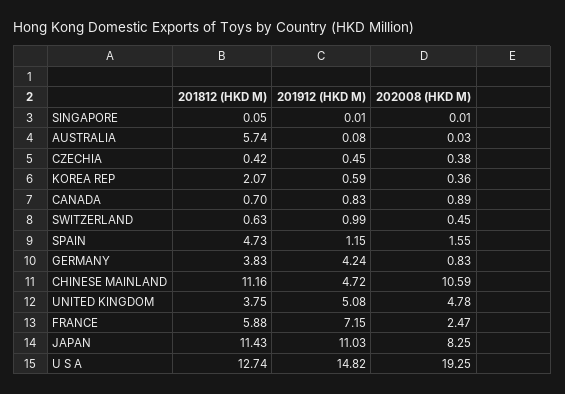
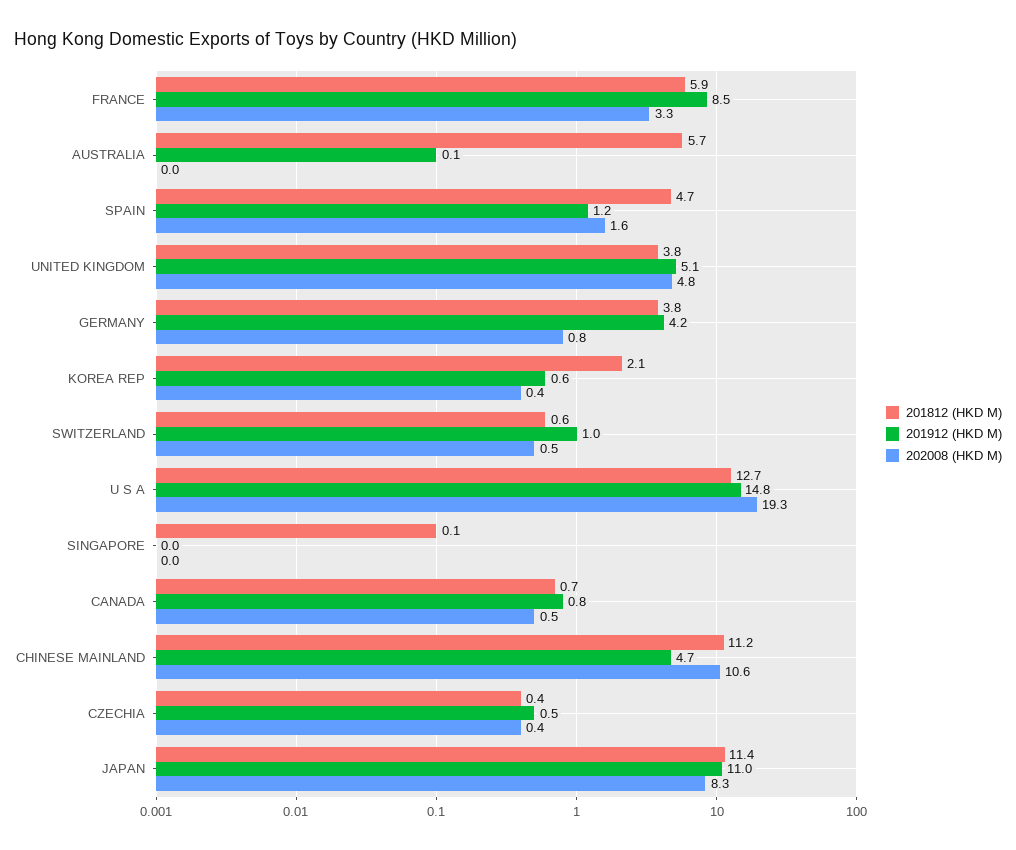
202008 (HKD M), CANADA: 0.89 -> 0.5
201912 (HKD M), FRANCE: 7.15 -> 8.5
202008 (HKD M), FRANCE: 2.47 -> 3.3

